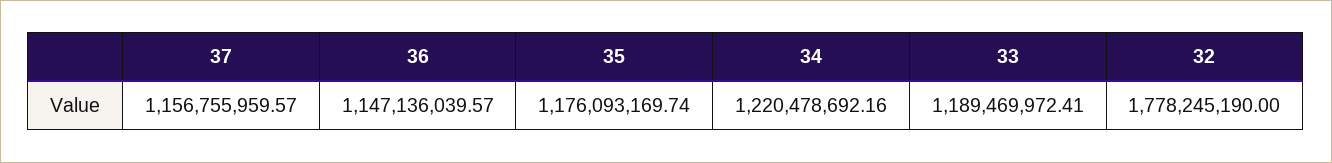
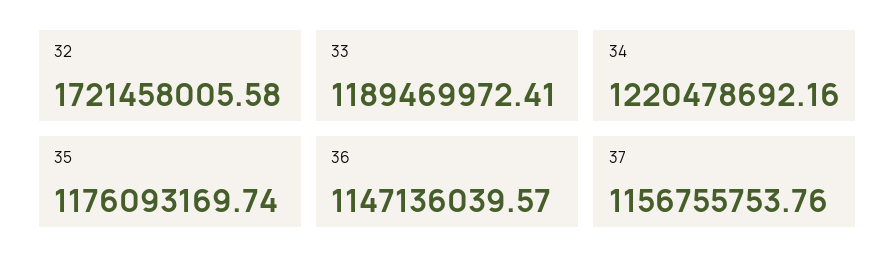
37: 1156755959.57 -> 1156755753.76
32: 1778245190 -> 1721458005.58

